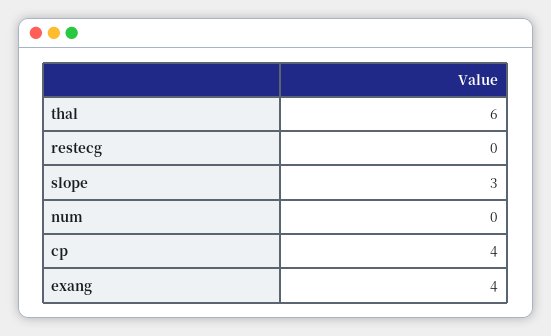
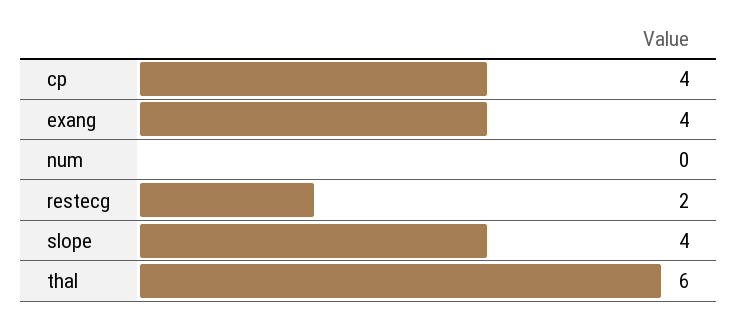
restecg: 0 -> 2
slope: 3 -> 4

